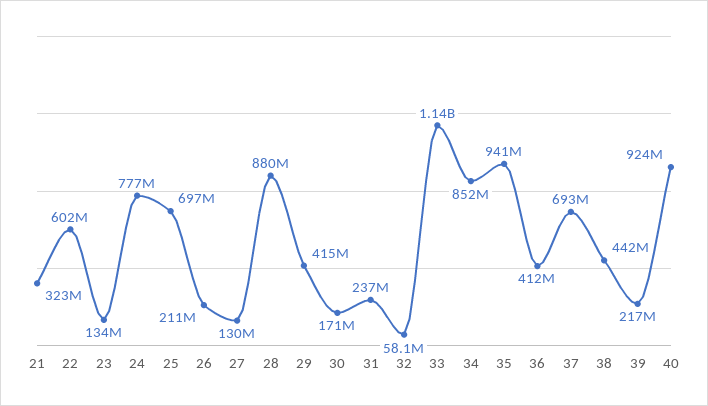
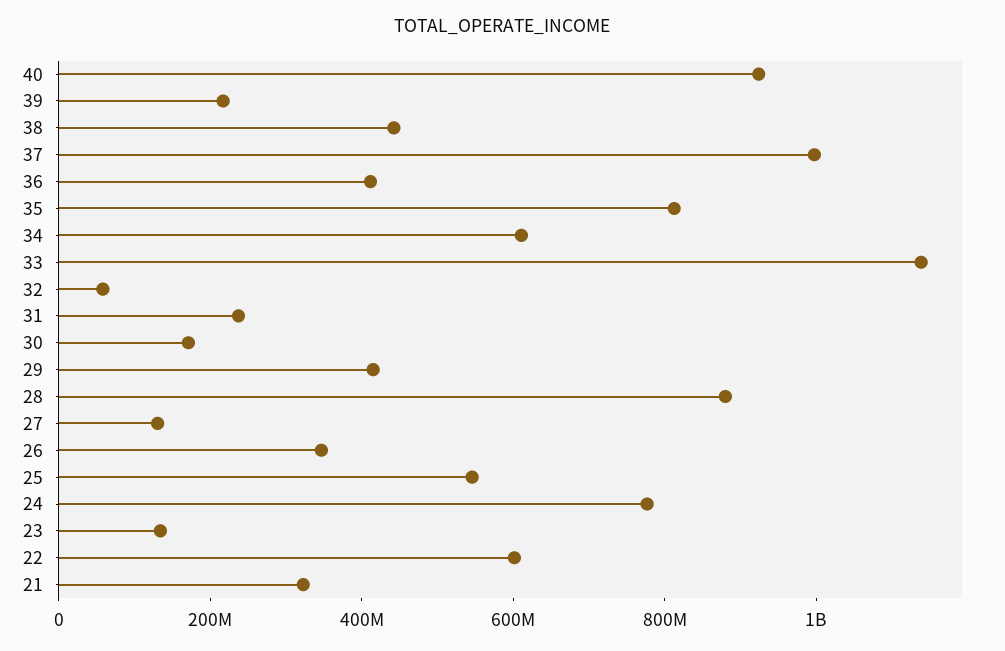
25: 697000000 -> 550000000
26: 211000000 -> 350000000
34: 852000000 -> 600000000
35: 941000000 -> 800000000
37: 693000000 -> 1000000000

